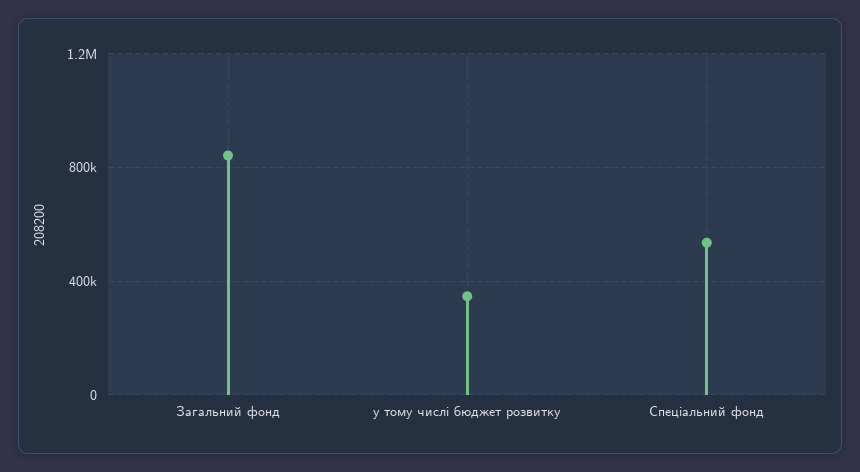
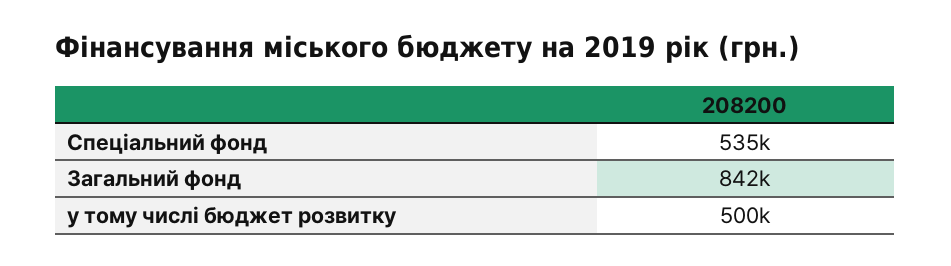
у тому числі бюджет розвитку: 350000 -> 500000

